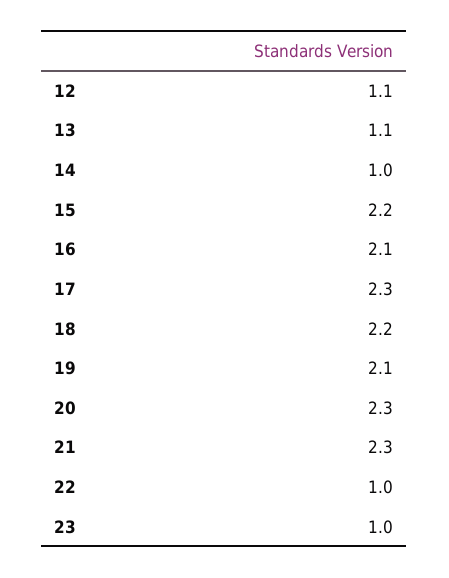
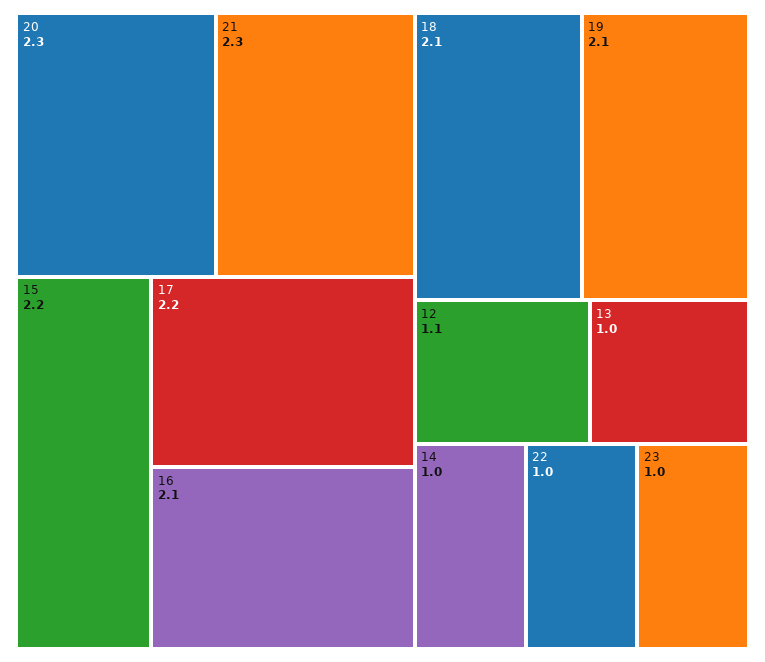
13: 1.1 -> 1
17: 2.3 -> 2.2
18: 2.2 -> 2.1

